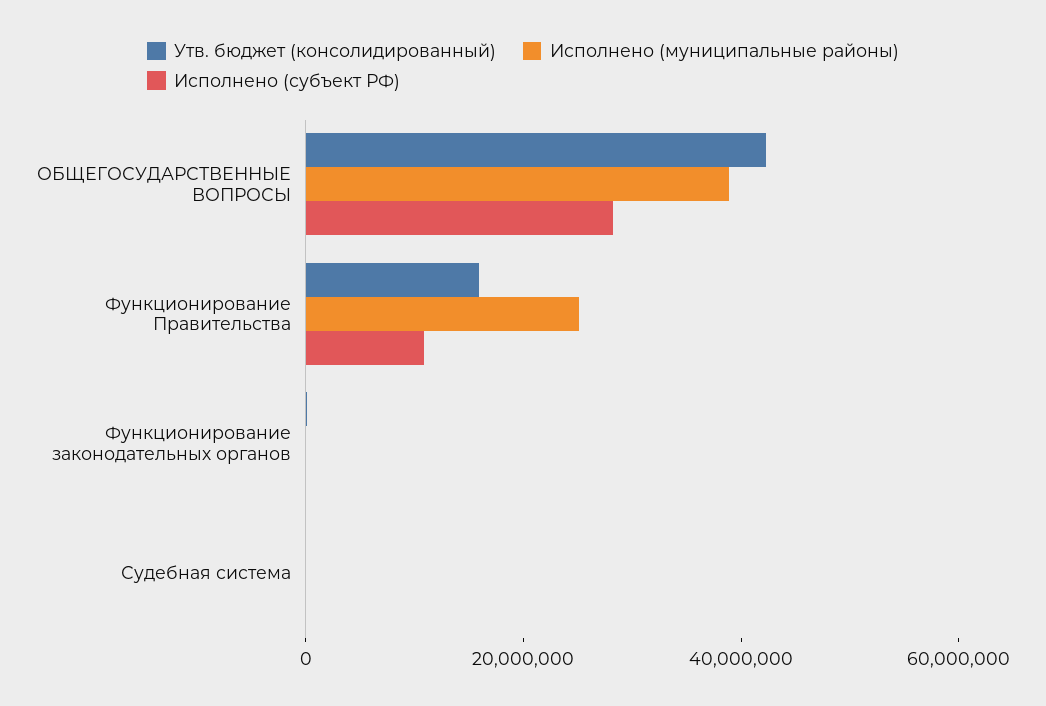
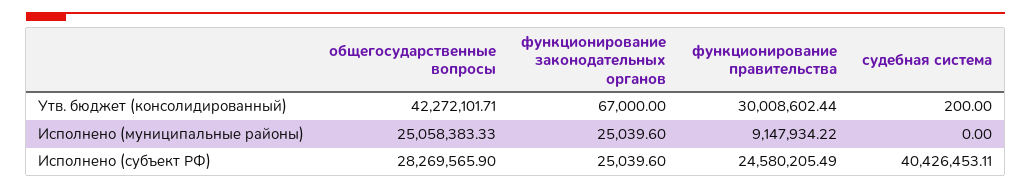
Исполнено (муниципальные районы), ОБЩЕГОСУДАРСТВЕННЫЕ ВОПРОСЫ: 40000000 -> 25058383.33
Утв. бюджет (консолидированный), Функционирование Правительства: 15000000 -> 30008602.44
Исполнено (муниципальные районы), Функционирование Правительства: 25000000 -> 9147934.22
Исполнено (субъект РФ), Функционирование Правительства: 10000000 -> 24580205.49
Исполнено (субъект РФ), Судебная система: 0 -> 40426453.11

